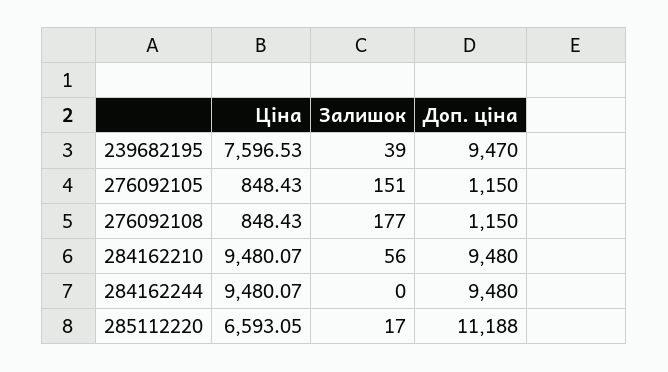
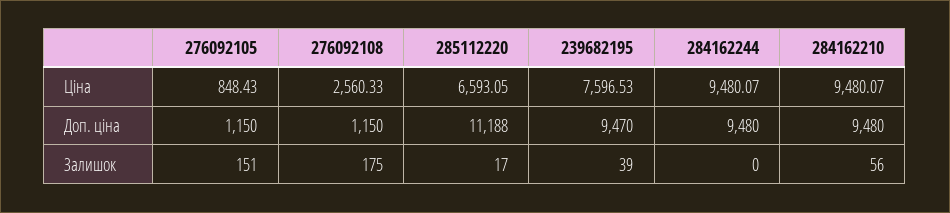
Ціна, 276092108: 848.43 -> 2560.33
Залишок, 276092108: 177 -> 175

